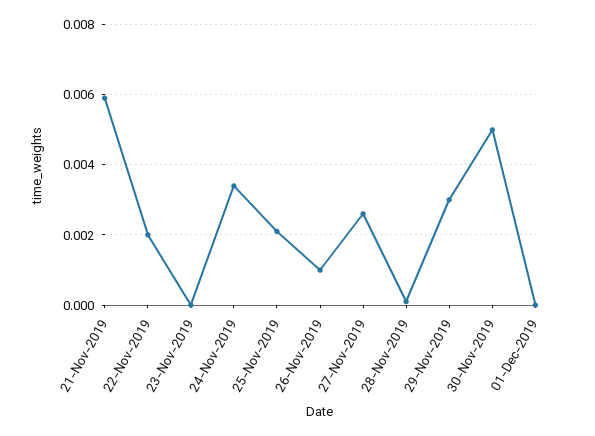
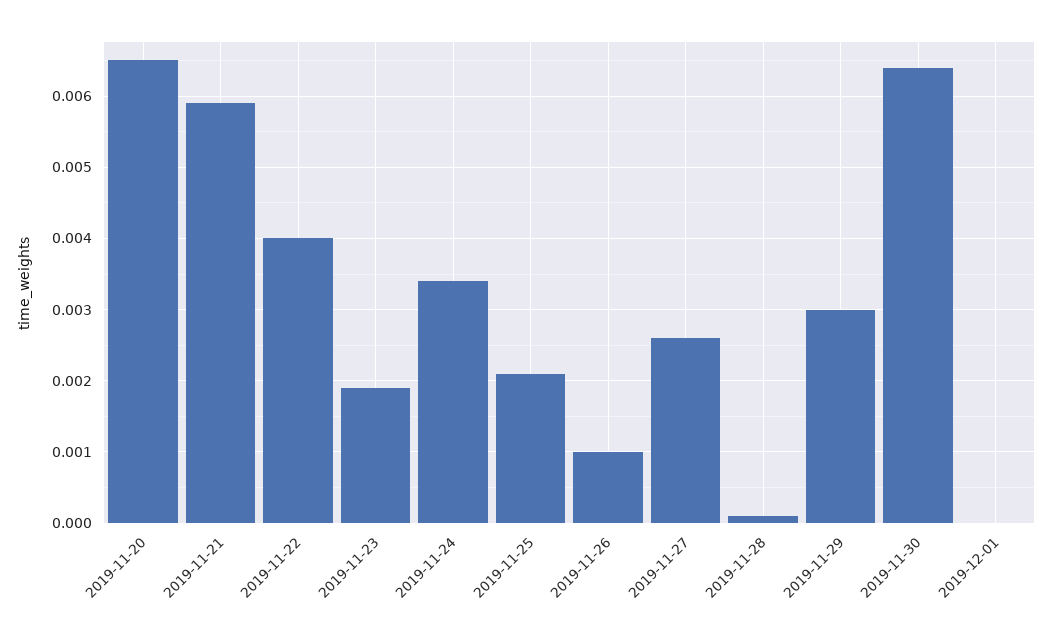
22-Nov-2019: 0.002 -> 0.004
23-Nov-2019: 0 -> 0.0019
30-Nov-2019: 0.005 -> 0.0064
2019-11-20: none -> 0.0065

